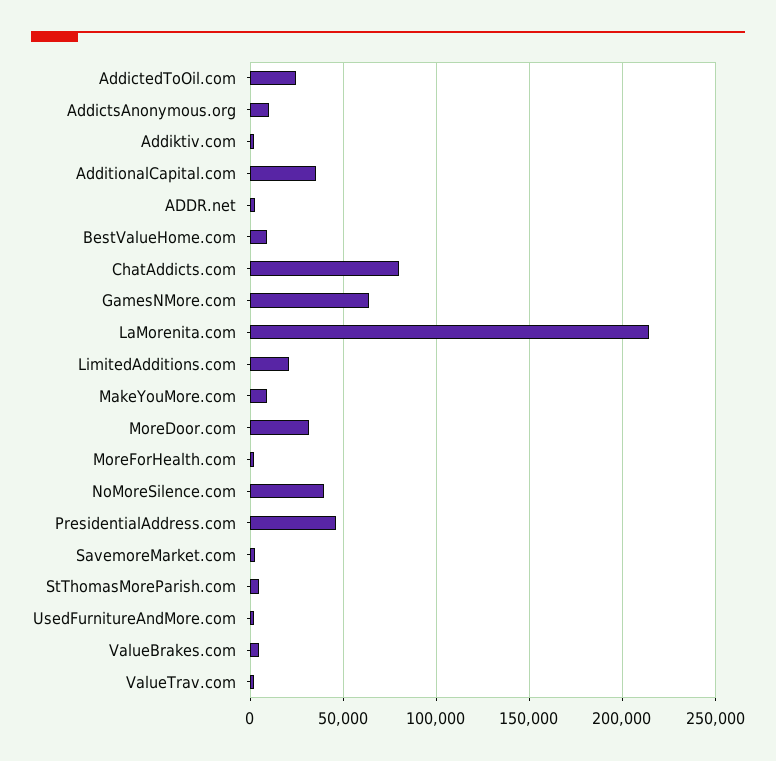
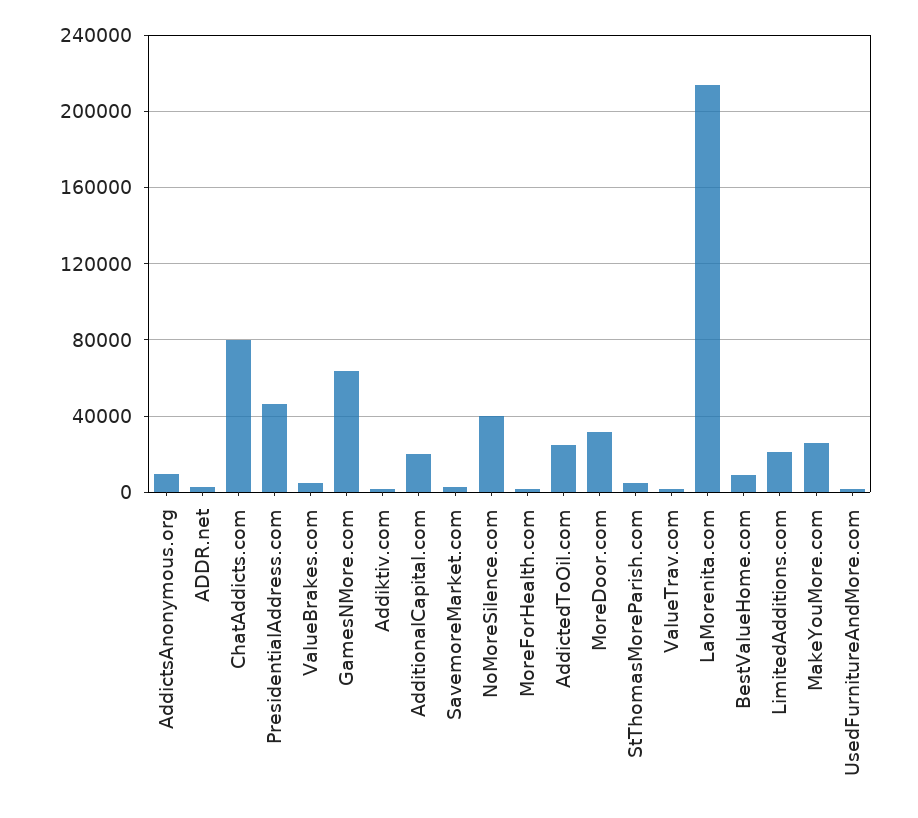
AdditionalCapital.com: 35000 -> 20000
MakeYouMore.com: 10000 -> 25000

